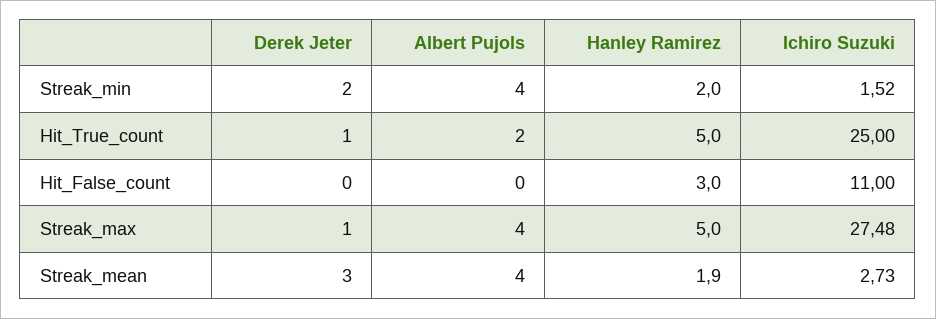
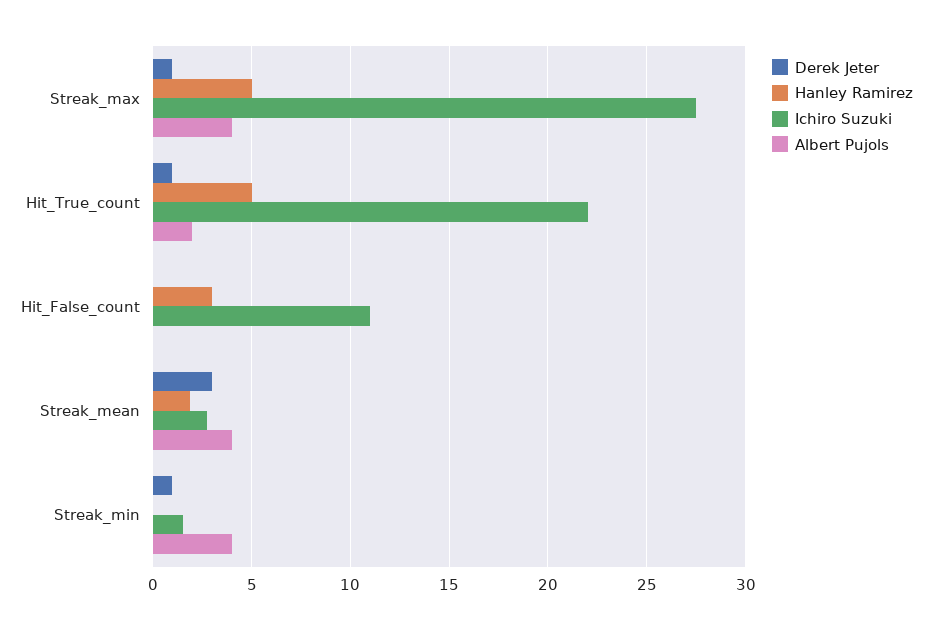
Derek Jeter, Streak_min: 2 -> 1
Hanley Ramirez, Streak_min: 2 -> 0
Ichiro Suzuki, Hit_True_count: 25 -> 22

